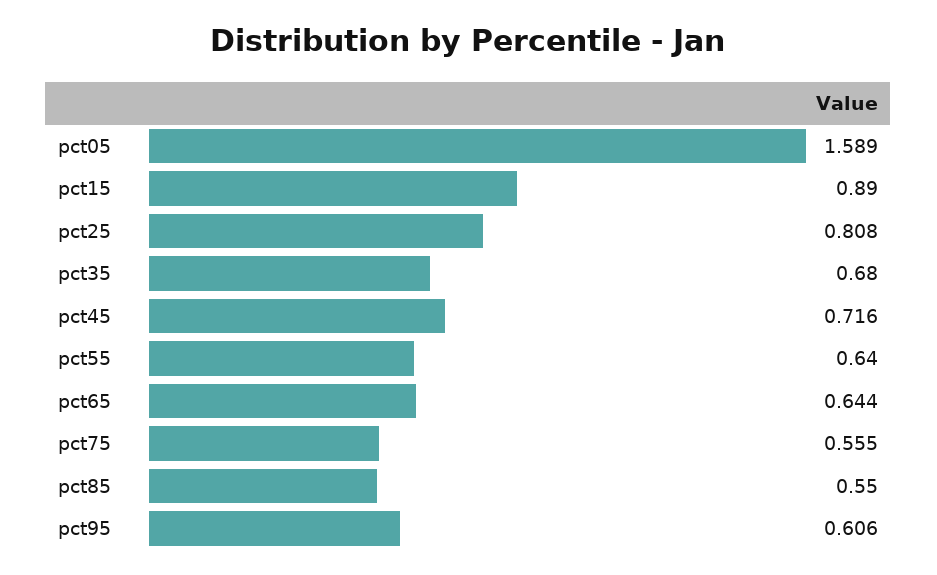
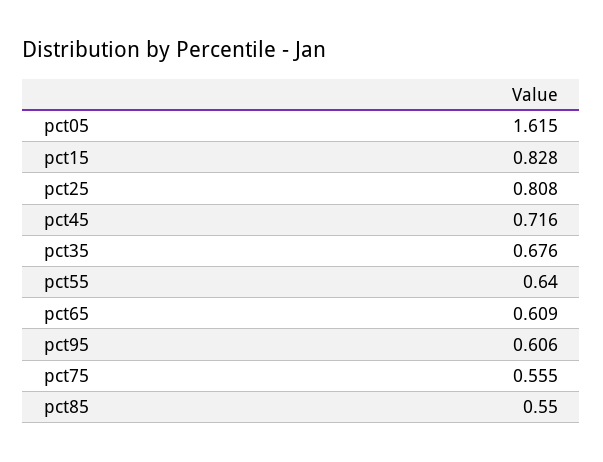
pct05: 1.589 -> 1.615
pct15: 0.89 -> 0.828
pct35: 0.68 -> 0.676
pct65: 0.644 -> 0.609

